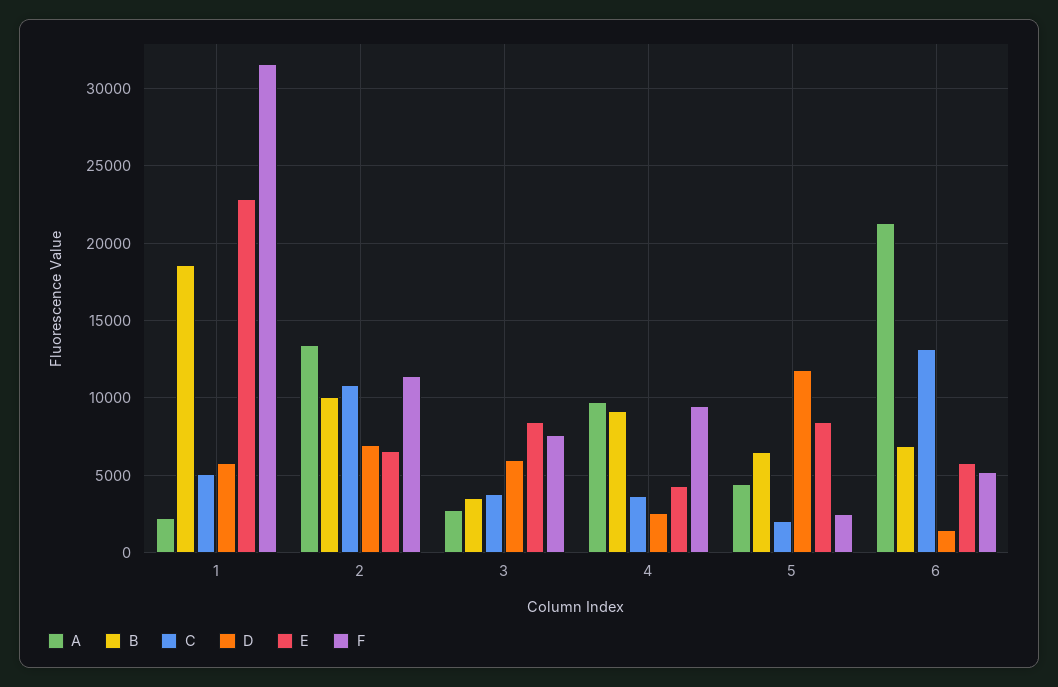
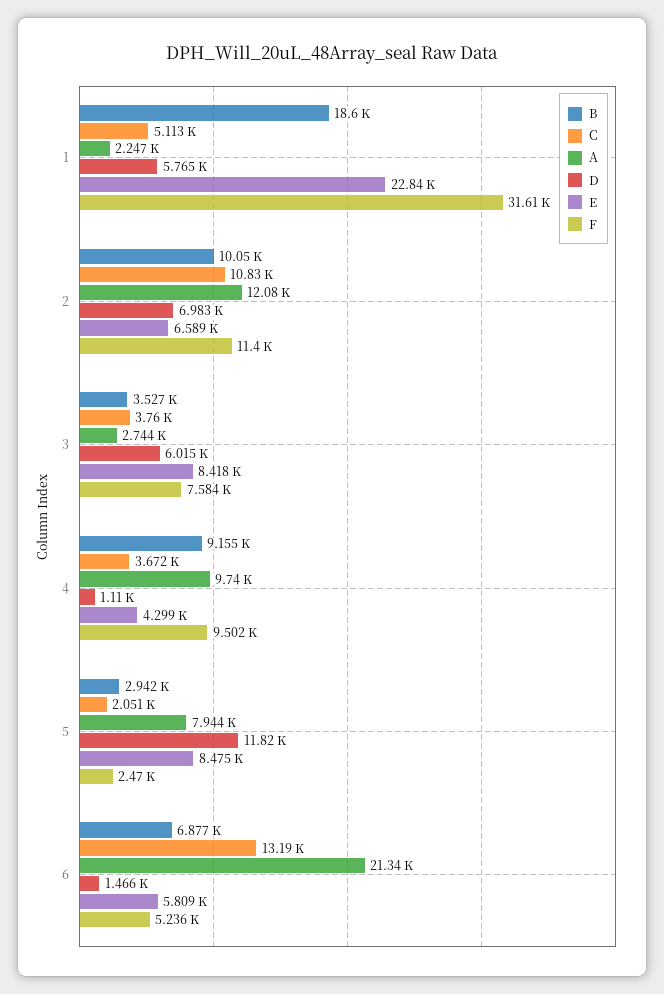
A, 2: 13500 -> 12080
D, 4: 2500 -> 1110
A, 5: 4500 -> 7944
B, 5: 6500 -> 2942

